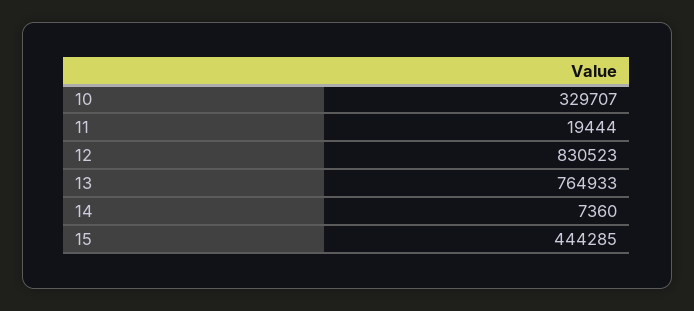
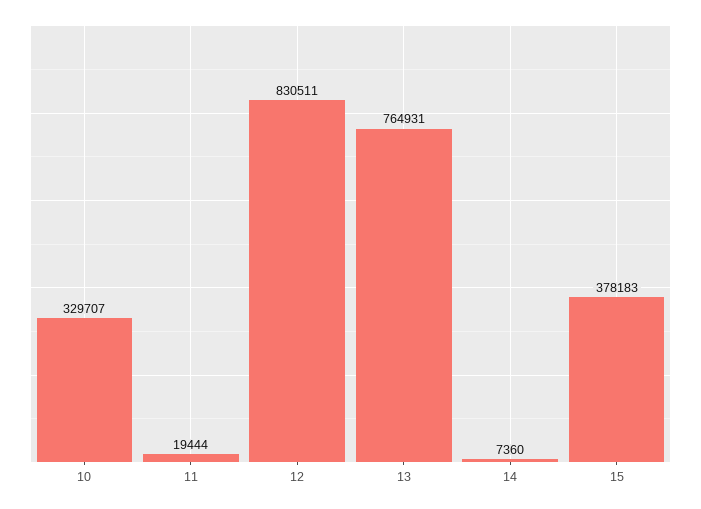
12: 830523 -> 830511
13: 764933 -> 764931
15: 444285 -> 378183

